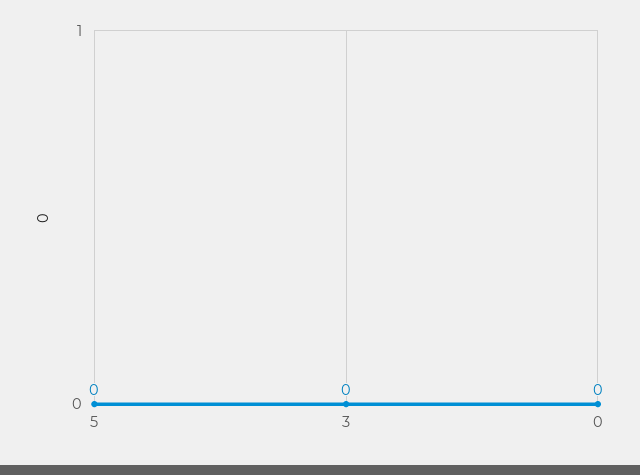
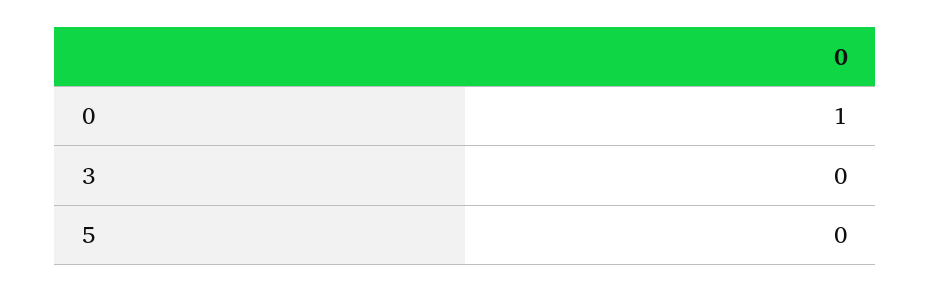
0: 0 -> 1

